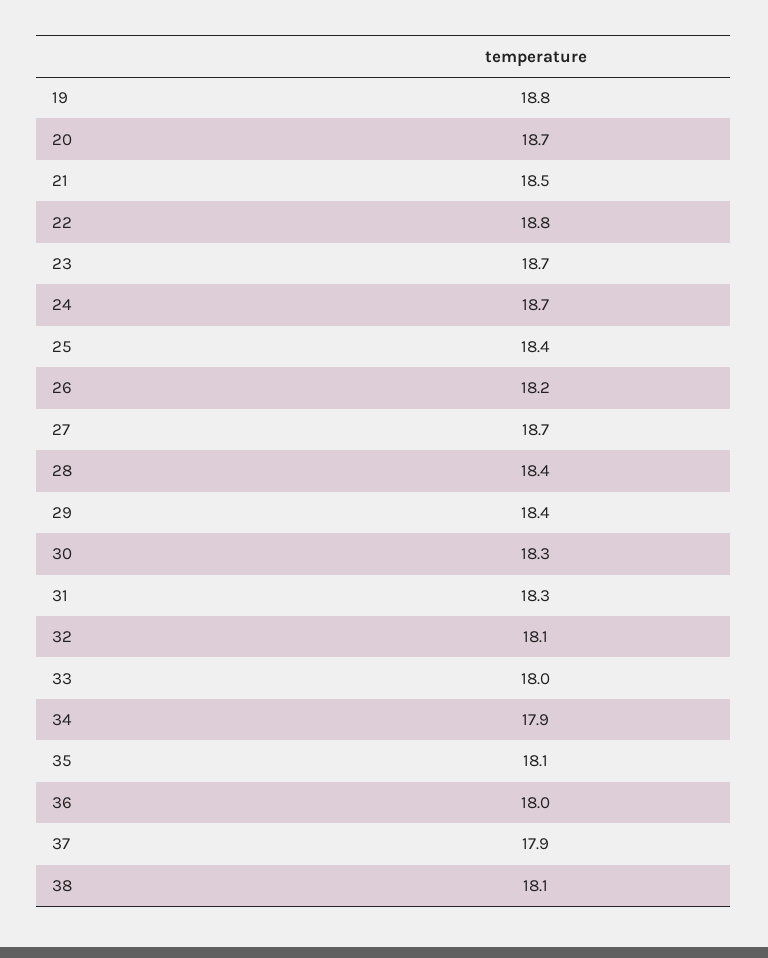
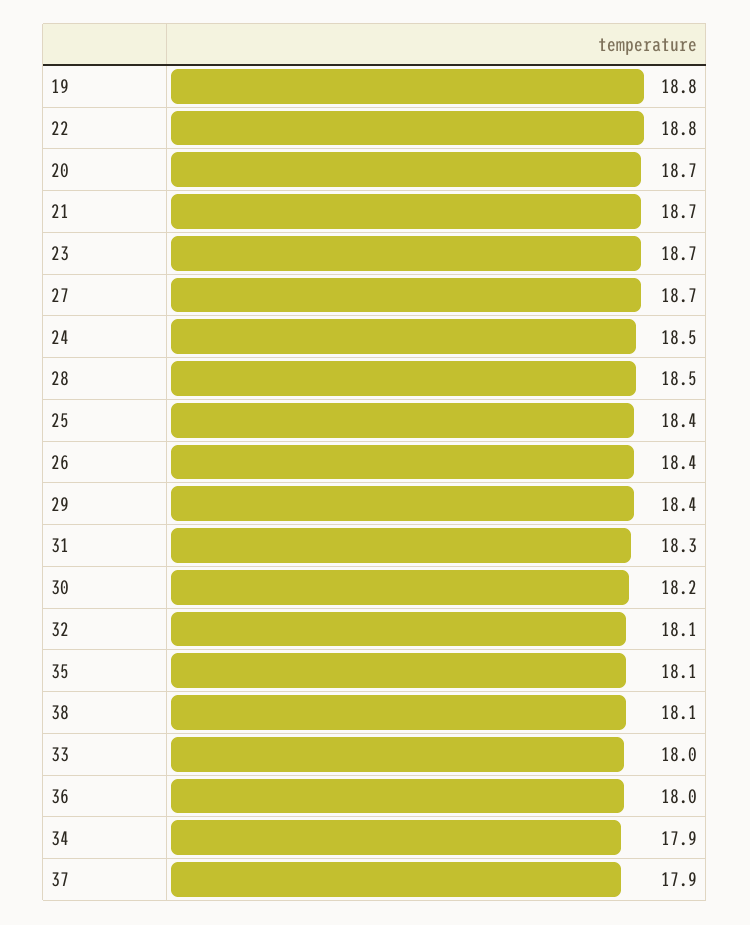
21: 18.5 -> 18.7
24: 18.7 -> 18.5
26: 18.2 -> 18.4
28: 18.4 -> 18.5
30: 18.3 -> 18.2

